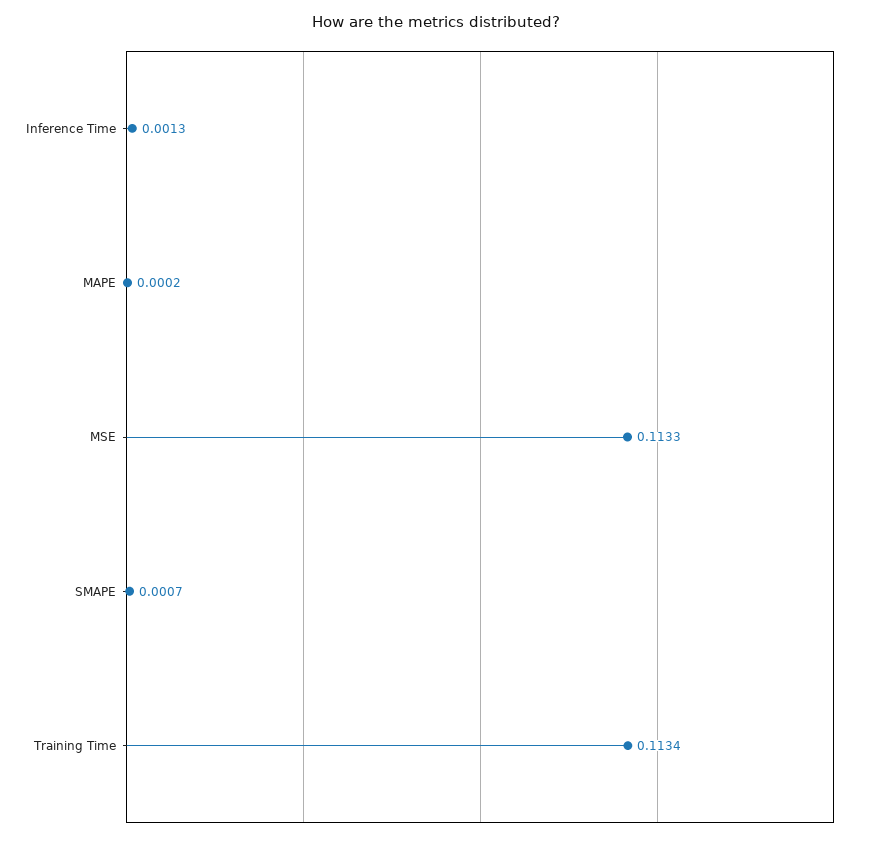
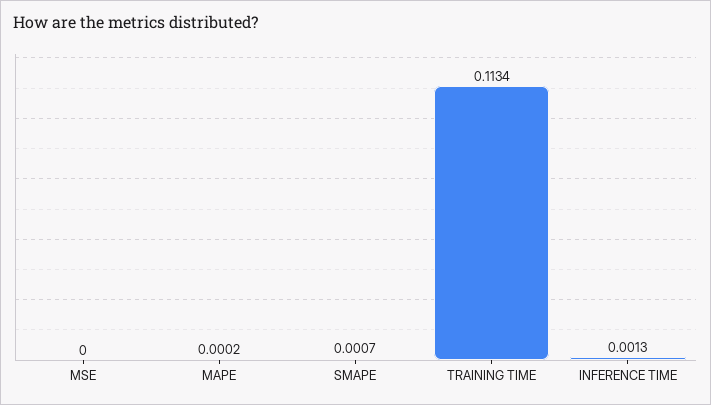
MSE: 0.1133 -> 0

